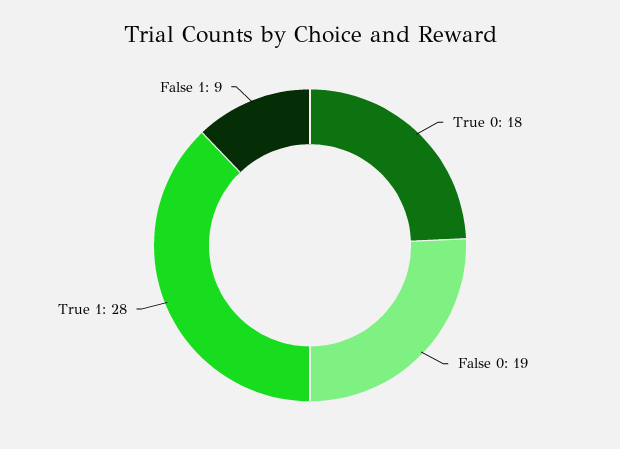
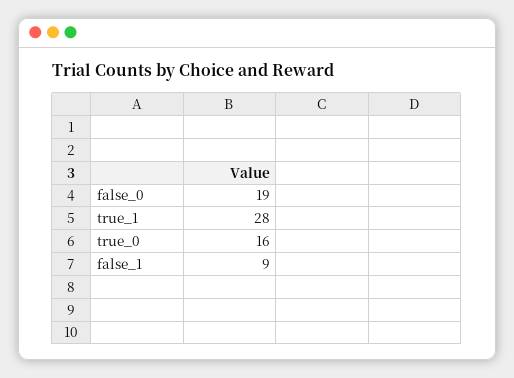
True 0: 18 -> 16

